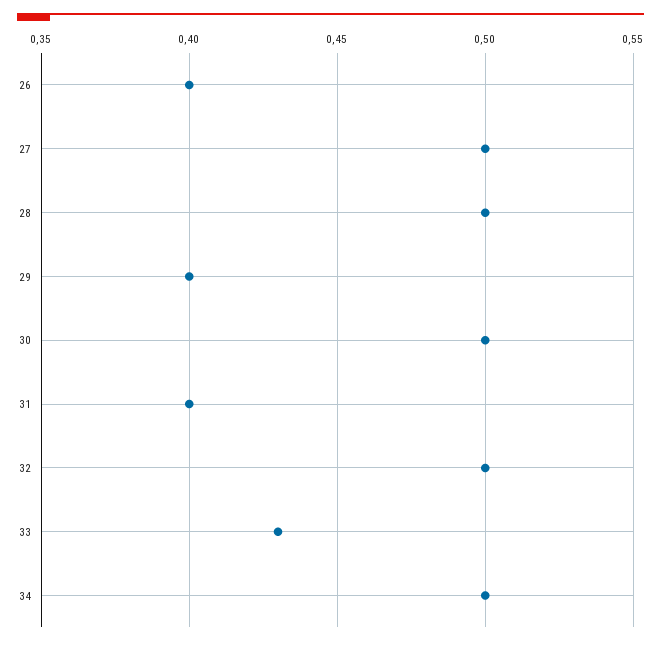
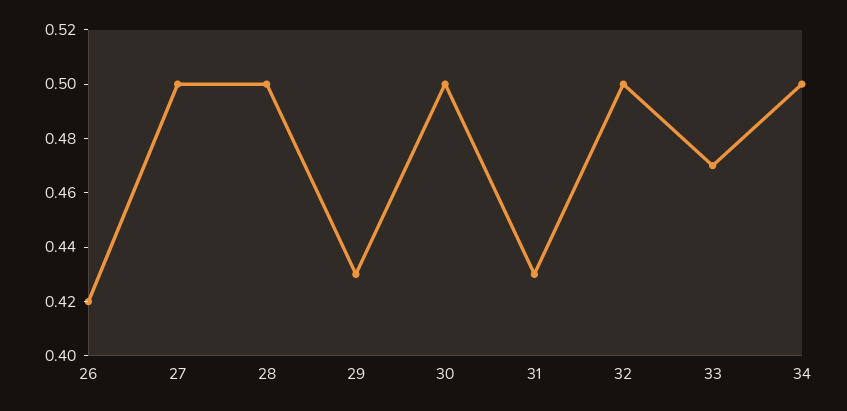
26: 0.4 -> 0.42
29: 0.4 -> 0.43
31: 0.4 -> 0.43
33: 0.43 -> 0.47

